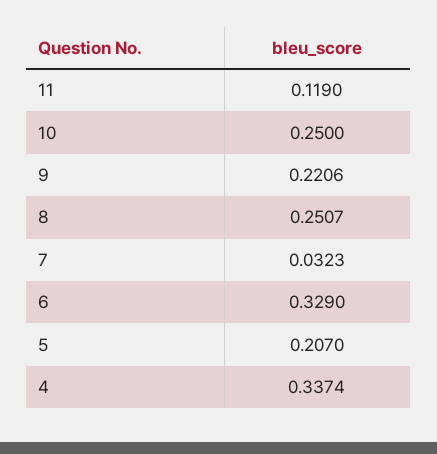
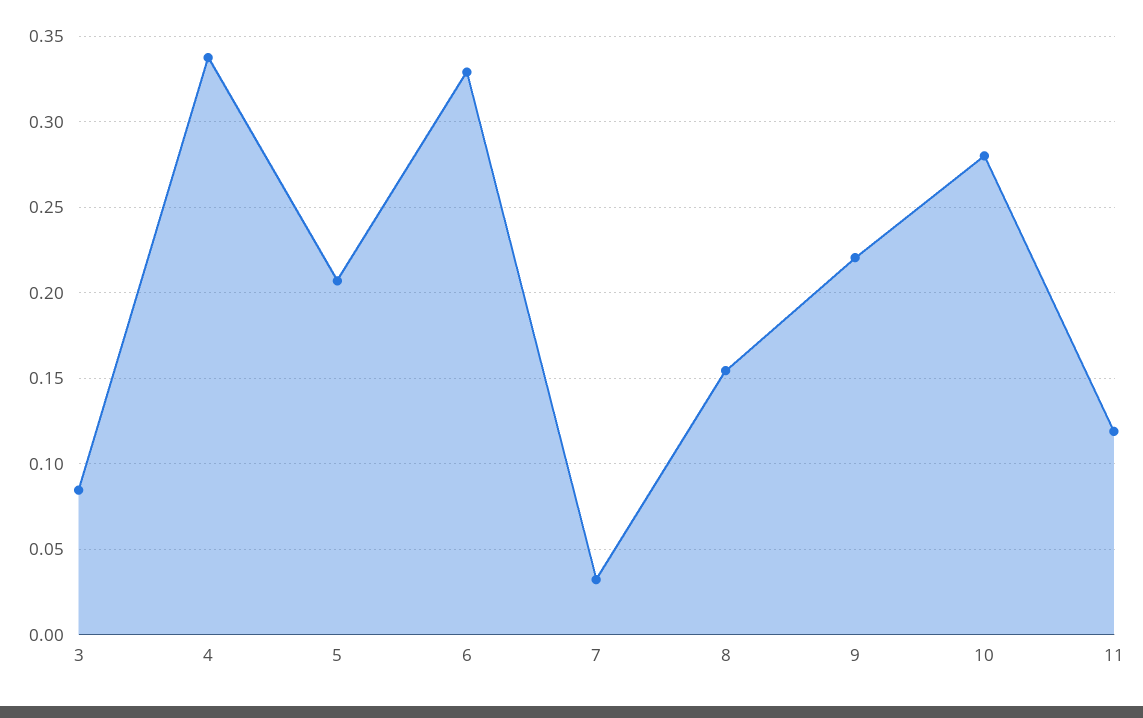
10: 0.25 -> 0.28
8: 0.2507 -> 0.155
3: none -> 0.085

